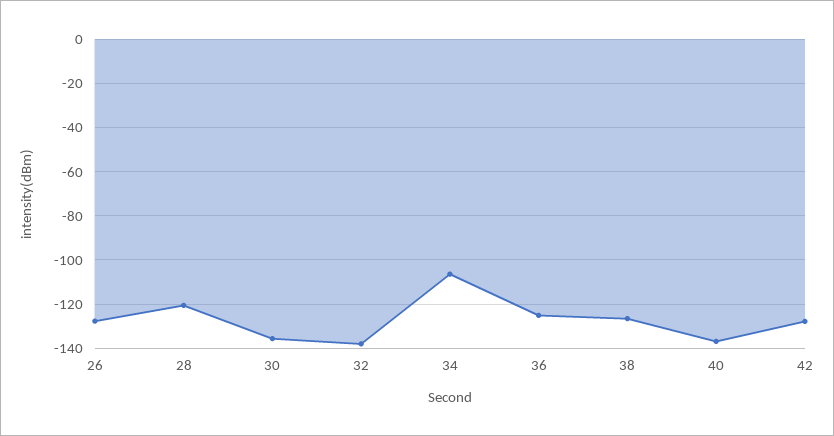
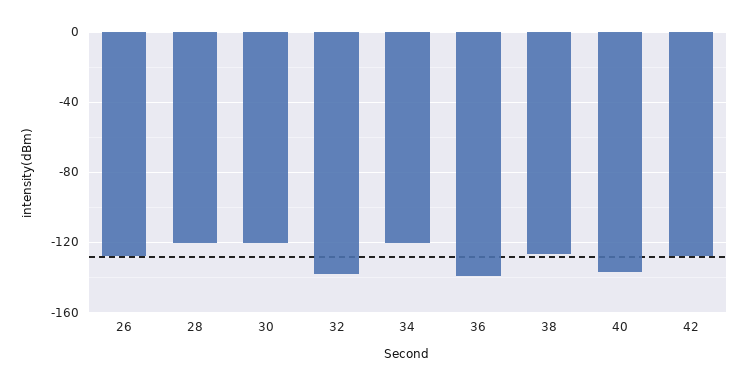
30: -135 -> -120
34: -105 -> -120
36: -125 -> -140

